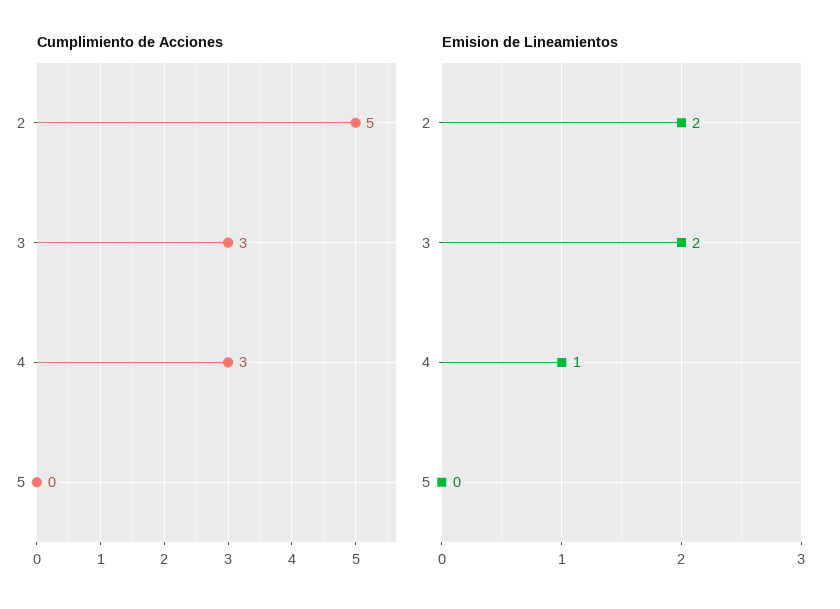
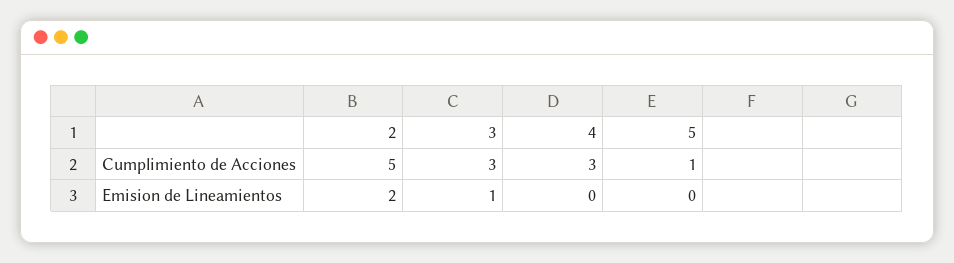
Cumplimiento de Acciones, 5: 0 -> 1
Emision de Lineamientos, 3: 2 -> 1
Emision de Lineamientos, 4: 1 -> 0

